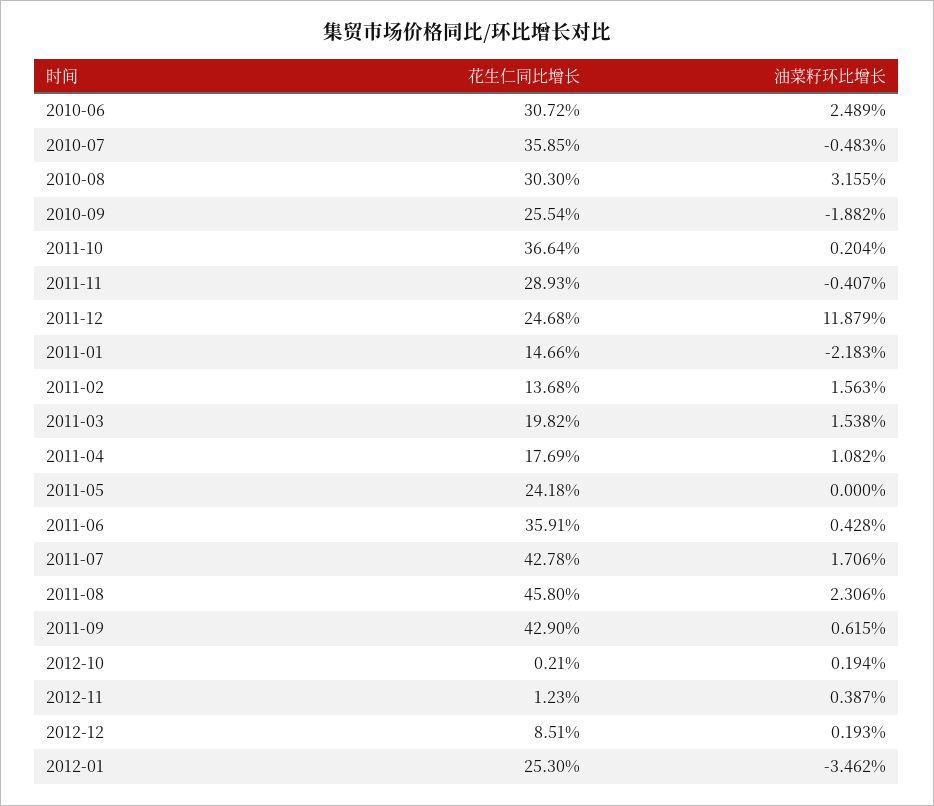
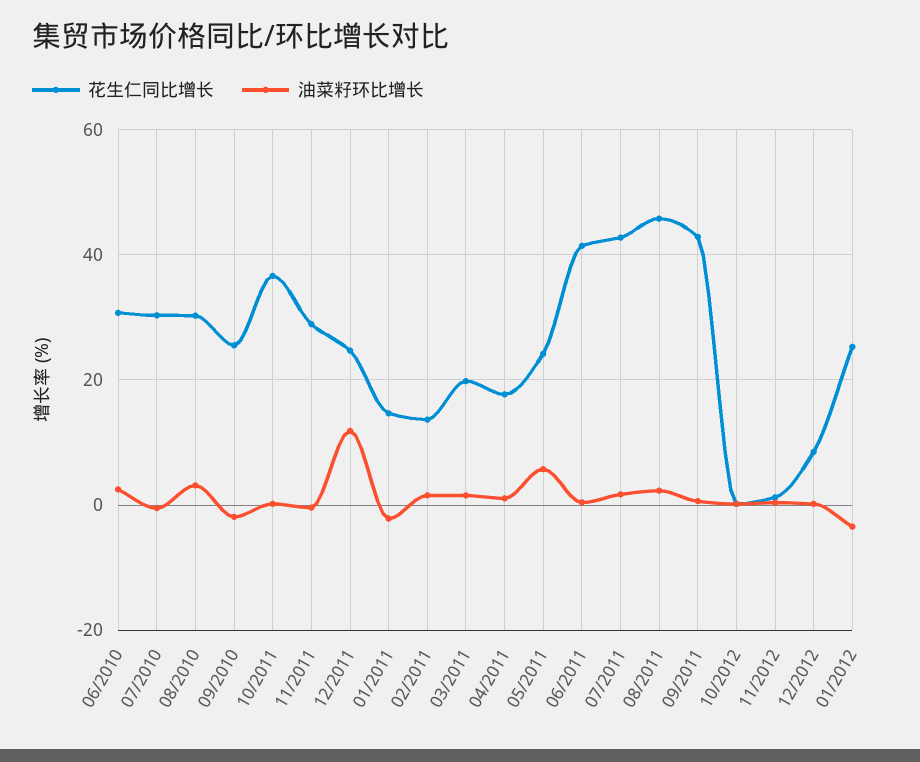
花生仁同比增长, 2010-07: 35.85 -> 30
油菜籽环比增长, 2011-05: 0 -> 6
花生仁同比增长, 2011-06: 35.91 -> 42

